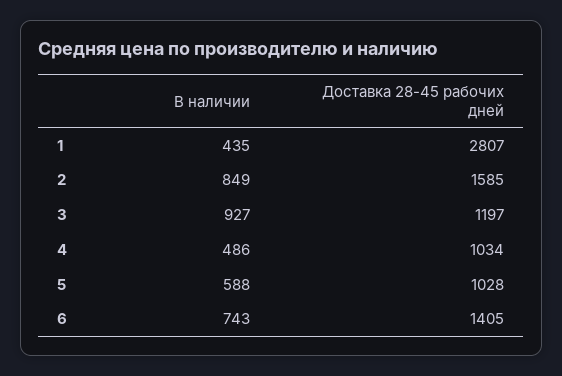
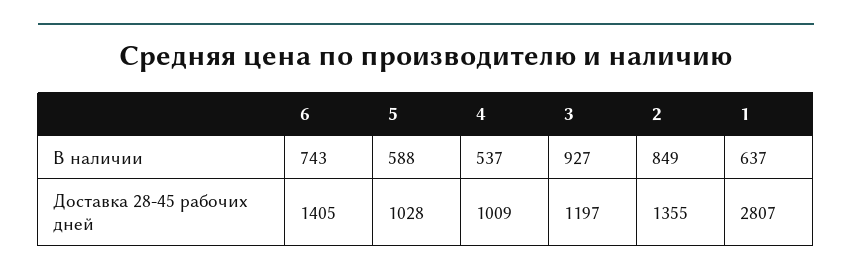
В наличии, 1: 435 -> 637
Доставка 28-45 рабочих дней, 2: 1585 -> 1355
В наличии, 4: 486 -> 537
Доставка 28-45 рабочих дней, 4: 1034 -> 1009

